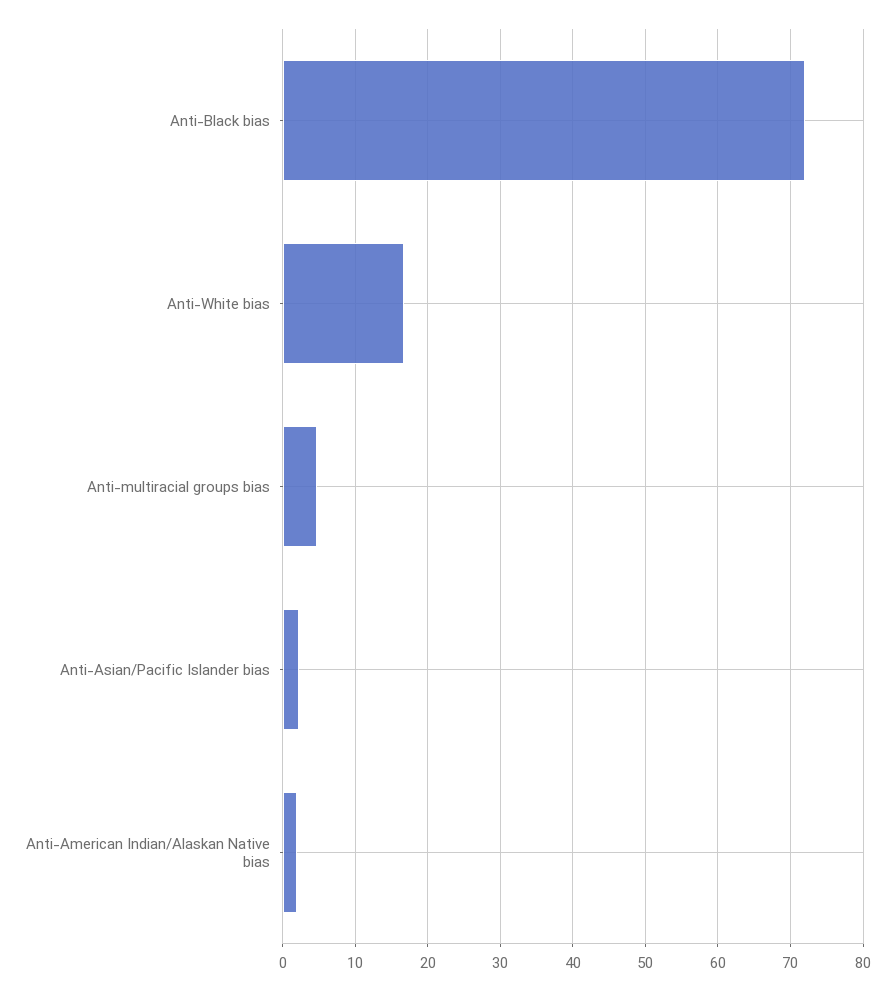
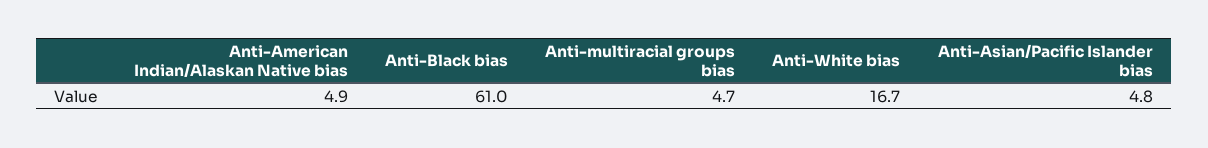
Anti-Black bias: 72 -> 61
Anti-Asian/Pacific Islander bias: 2 -> 4.8
Anti-American Indian/Alaskan Native bias: 2 -> 4.9

